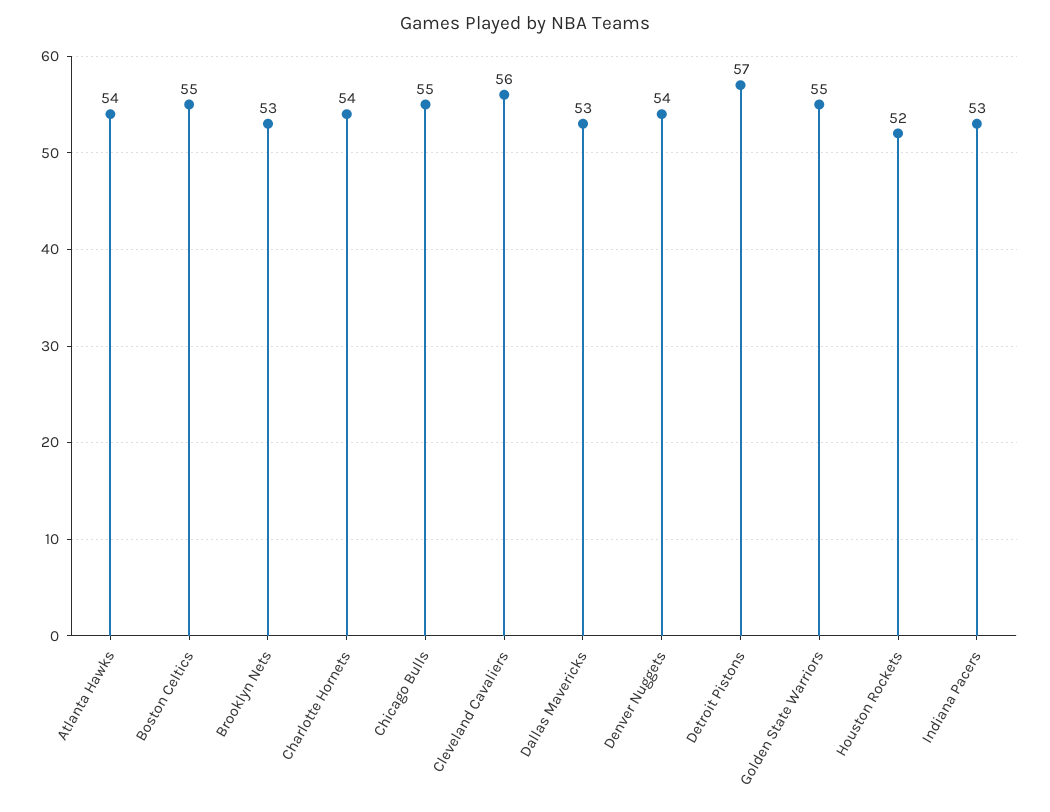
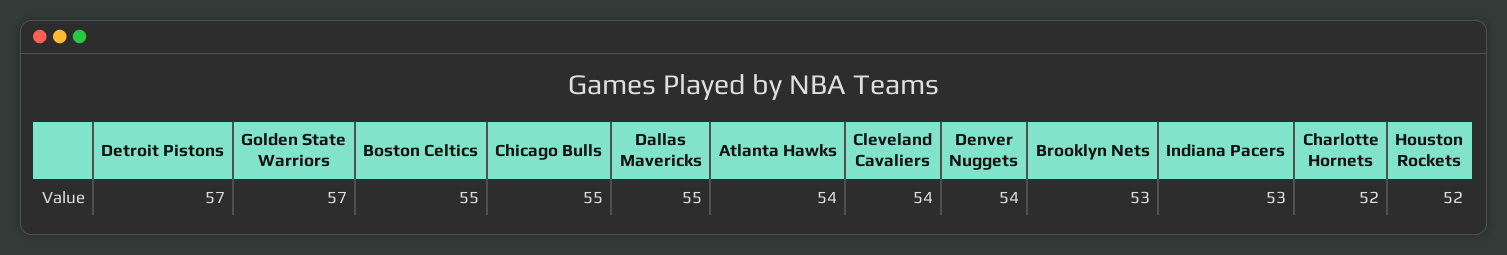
Charlotte Hornets: 54 -> 52
Cleveland Cavaliers: 56 -> 54
Dallas Mavericks: 53 -> 55
Golden State Warriors: 55 -> 57

